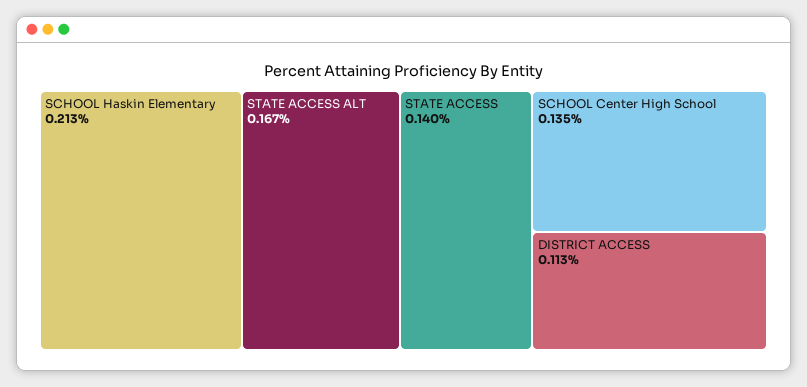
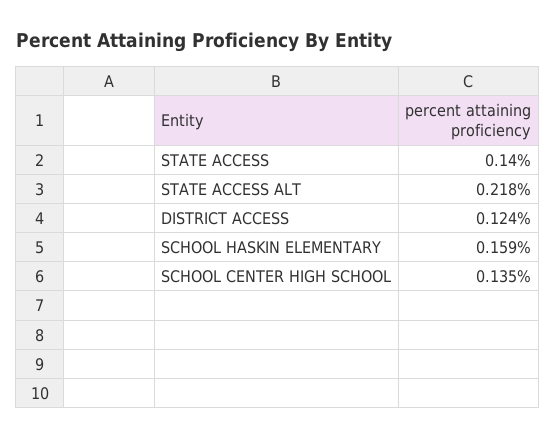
SCHOOL Haskin Elementary: 0.213 -> 0.159
STATE ACCESS ALT: 0.167 -> 0.218
DISTRICT ACCESS: 0.113 -> 0.124

